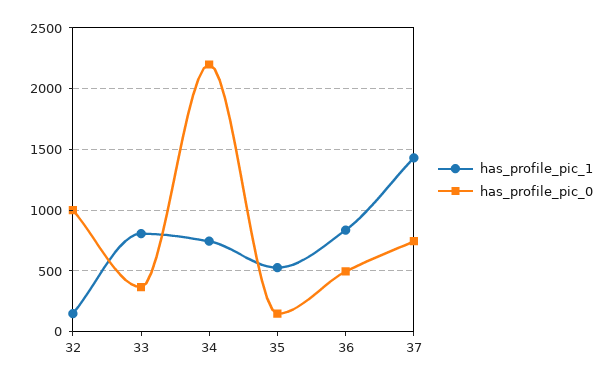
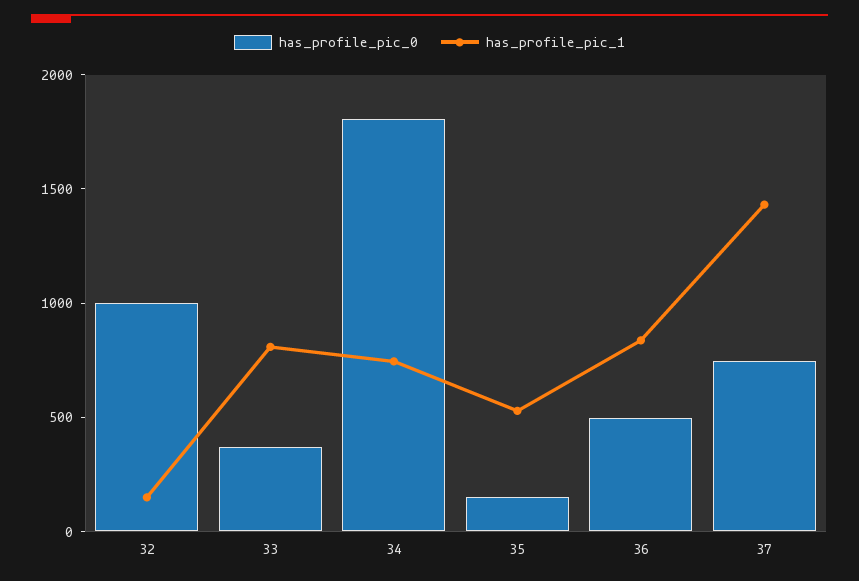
has_profile_pic_0, 34: 2200 -> 1800

